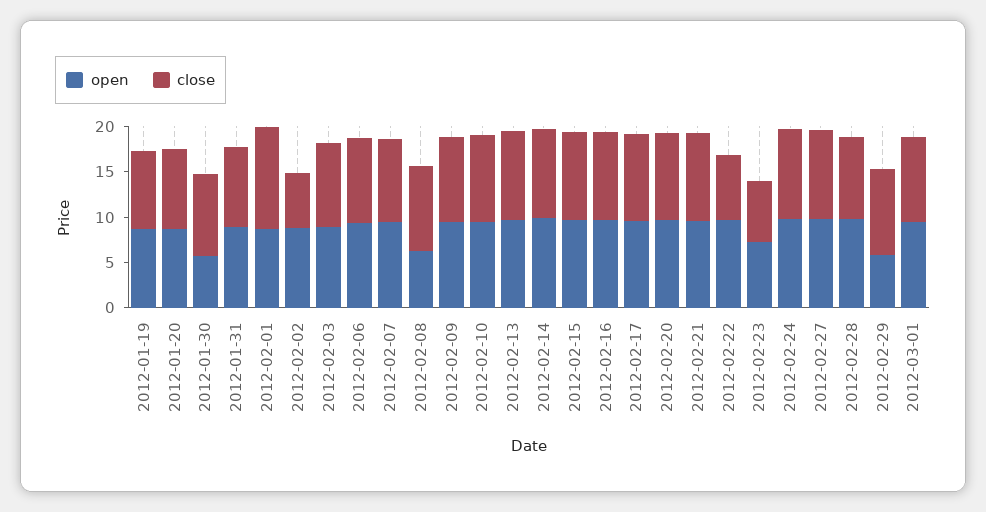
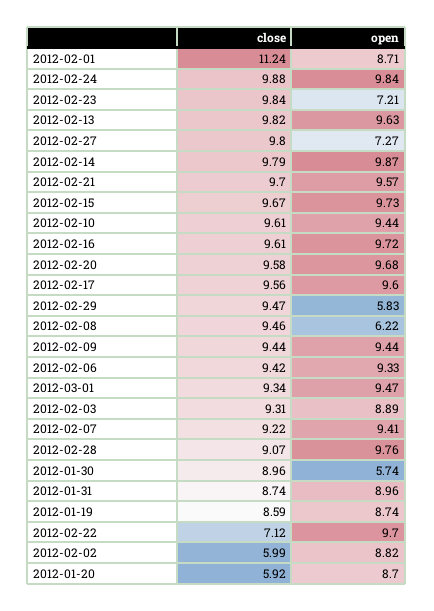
close, 2012-01-20: 9 -> 5.92
close, 2012-02-23: 7 -> 9.84
open, 2012-02-27: 10 -> 7.27

